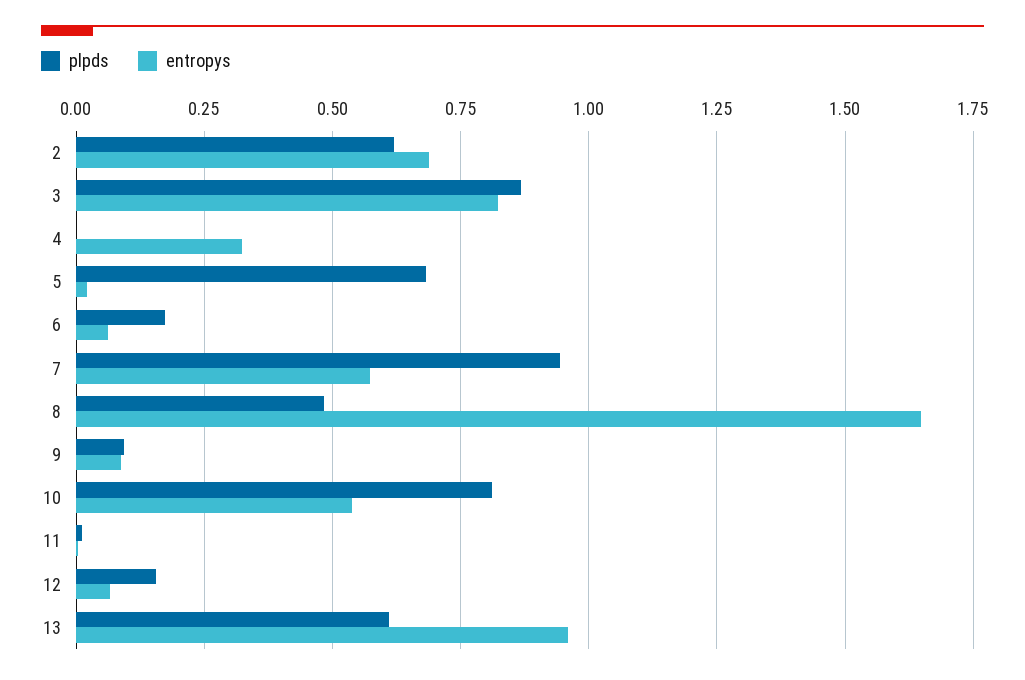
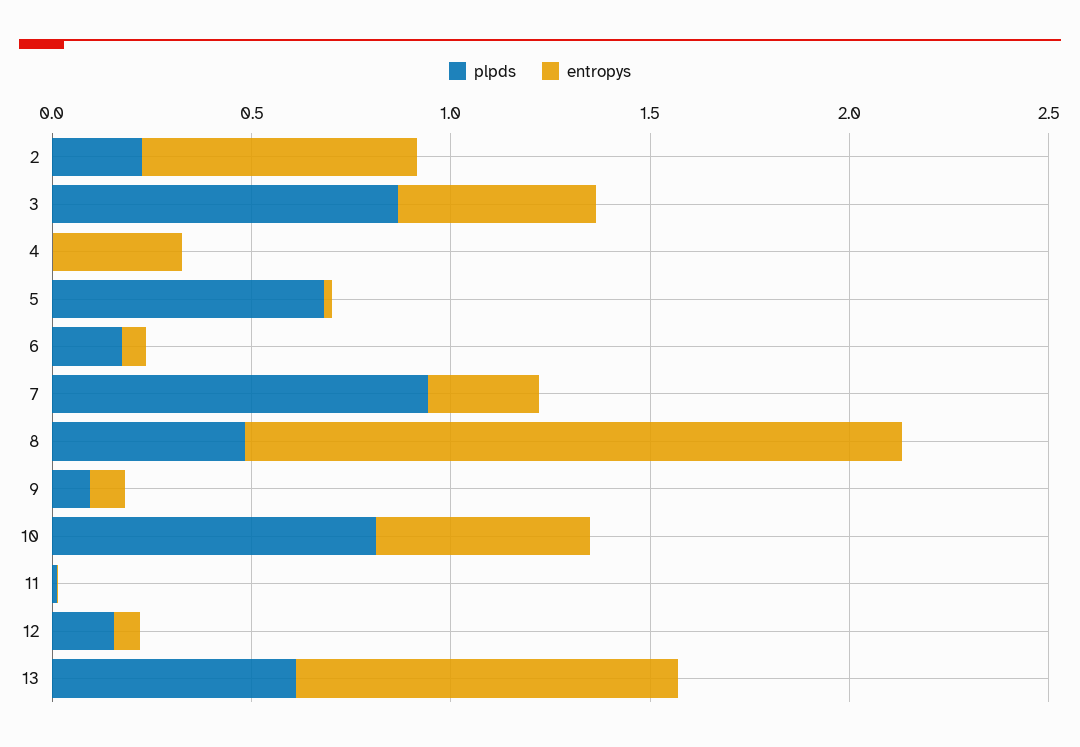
plpds, 2: 0.625 -> 0.2
entropys, 3: 0.825 -> 0.5
entropys, 7: 0.575 -> 0.3

